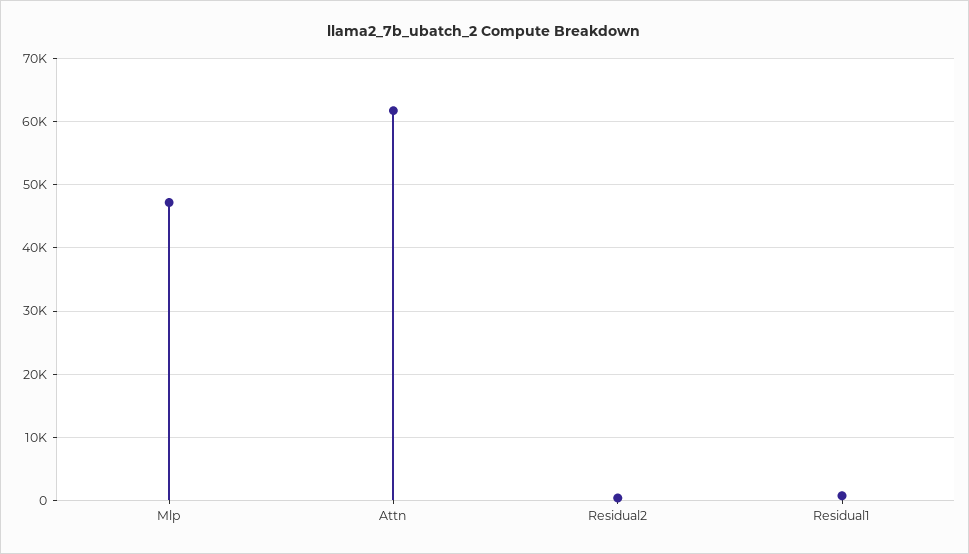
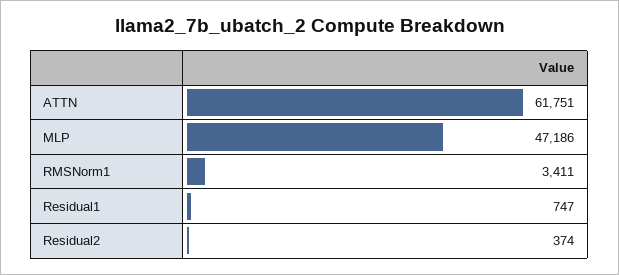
RMSNorm1: none -> 3411

